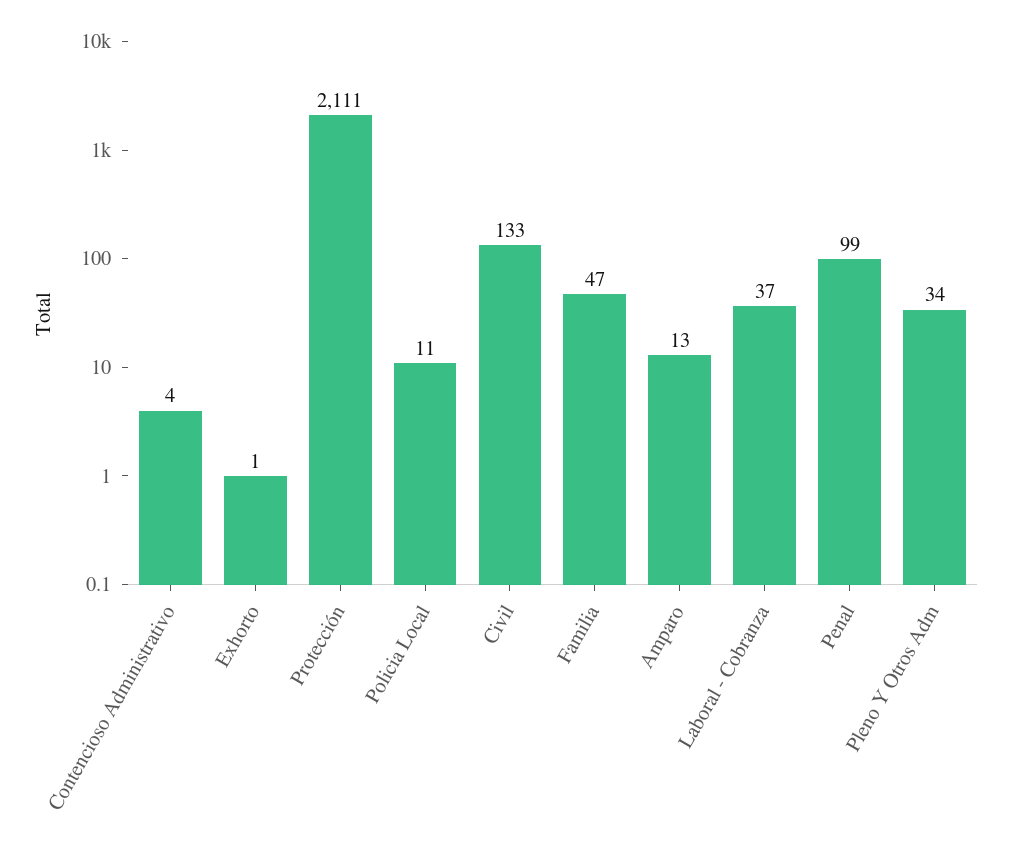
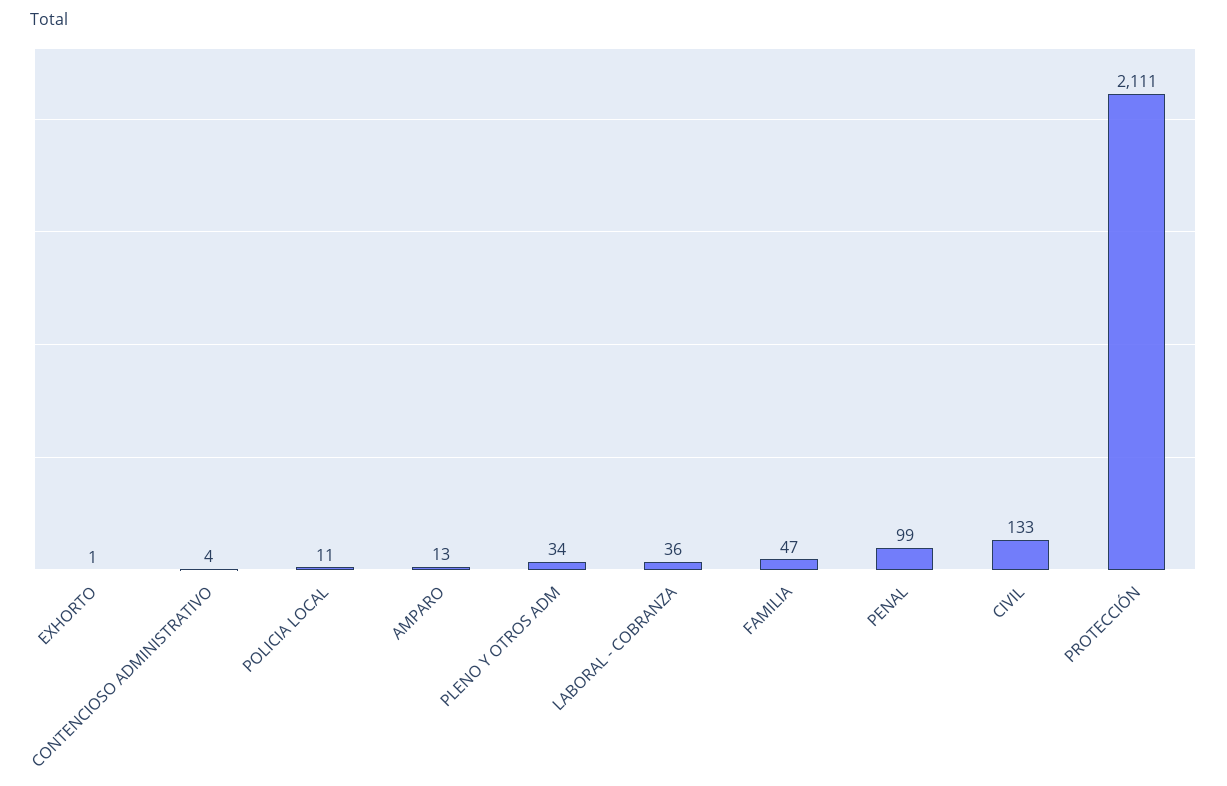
Laboral - Cobranza: 37 -> 36

